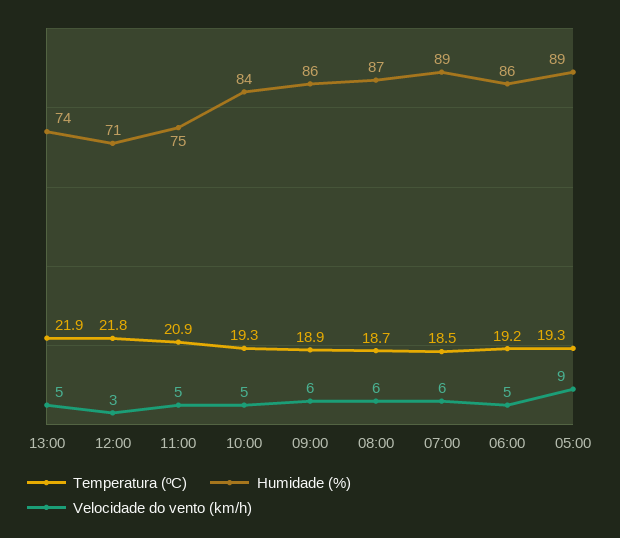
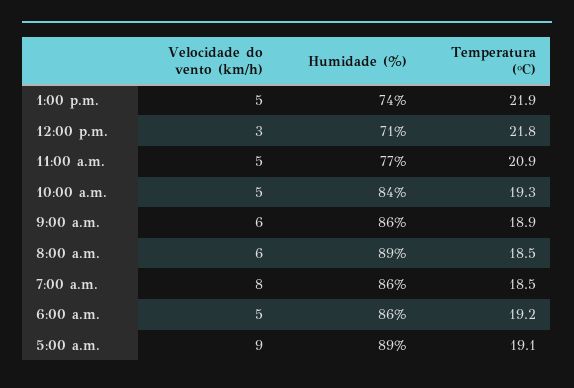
Humidade (%), 11:00: 75 -> 77
Temperatura (ºC), 08:00: 18.7 -> 18.5
Humidade (%), 08:00: 87 -> 89
Humidade (%), 07:00: 89 -> 86
Velocidade do vento (km/h), 07:00: 6 -> 8
Temperatura (ºC), 05:00: 19.3 -> 19.1

